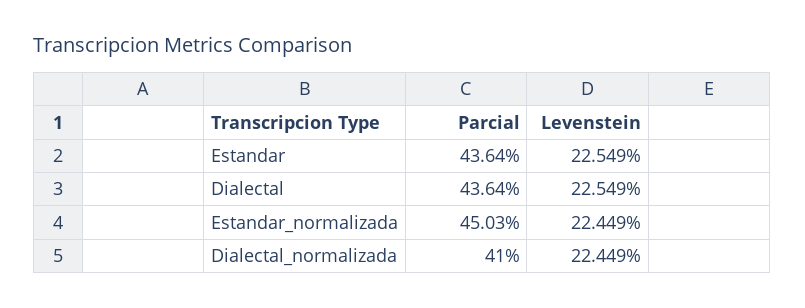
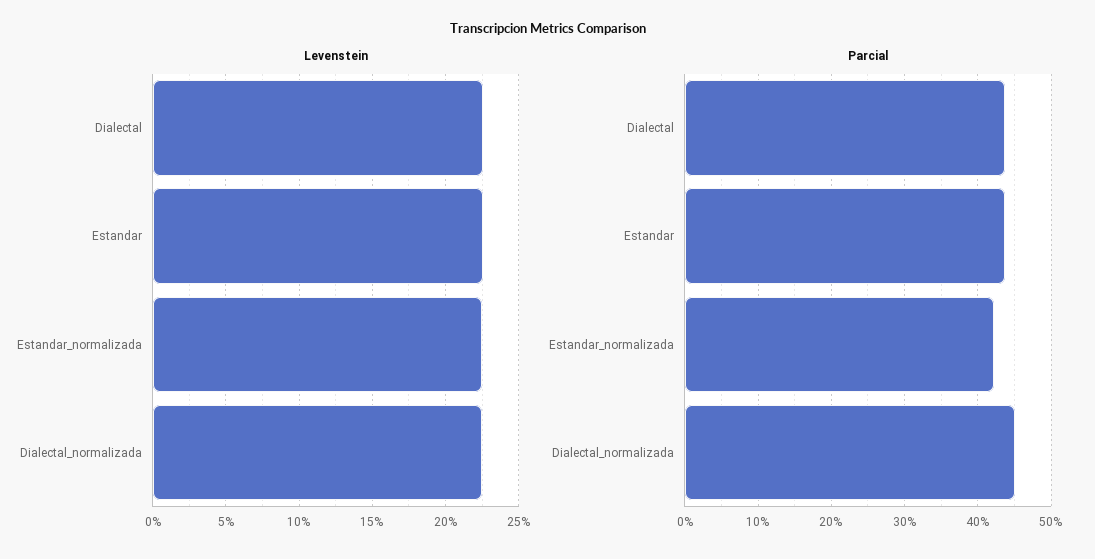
Parcial, Estandar_normalizada: 45.03 -> 42
Parcial, Dialectal_normalizada: 41 -> 45

